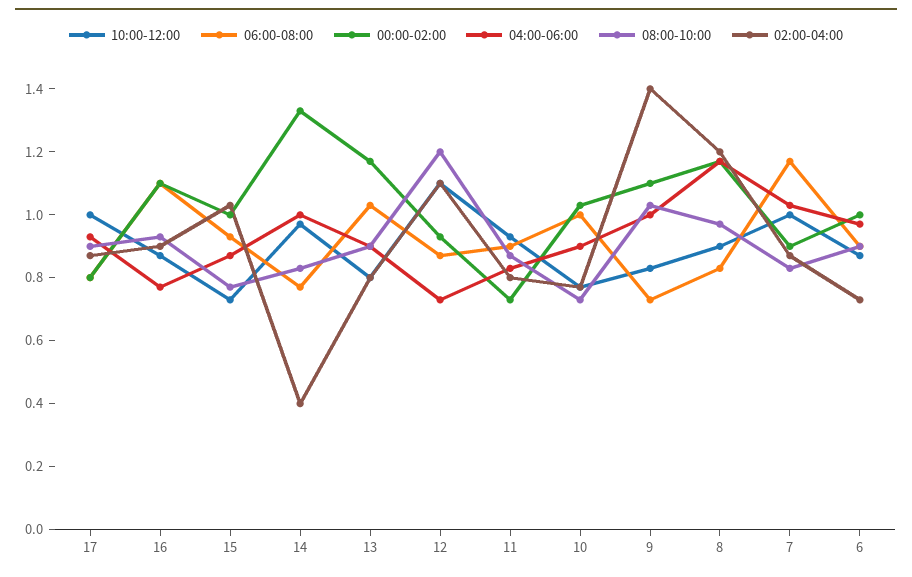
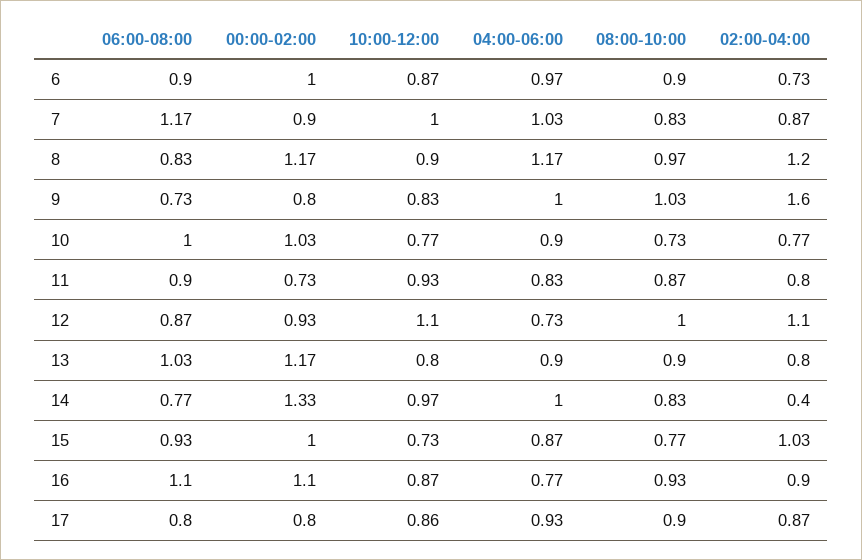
10:00-12:00, 17: 1 -> 0.86
08:00-10:00, 12: 1.2 -> 1
00:00-02:00, 9: 1.1 -> 0.8
02:00-04:00, 9: 1.4 -> 1.6

